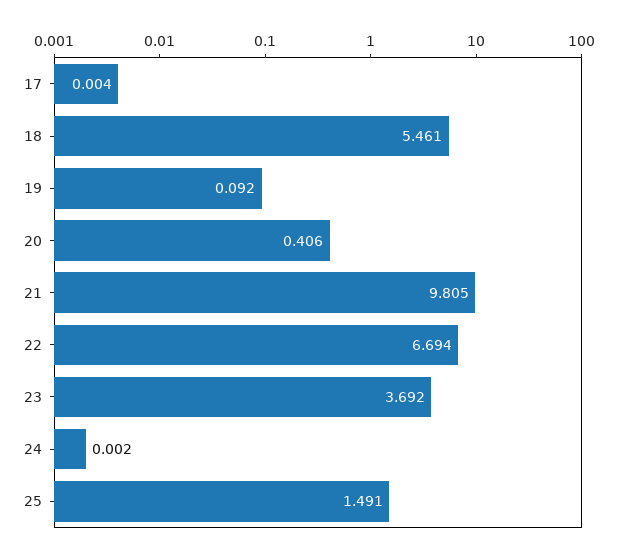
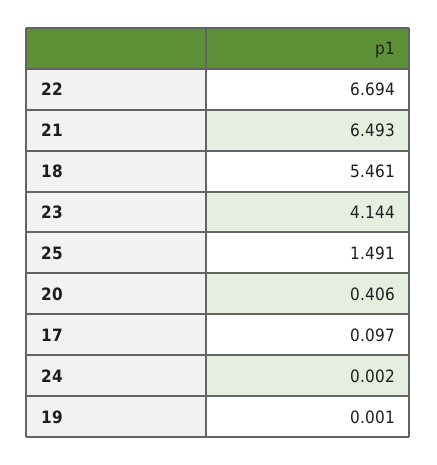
17: 0.004 -> 0.097
19: 0.092 -> 0.001
21: 9.805 -> 6.493
23: 3.692 -> 4.144

